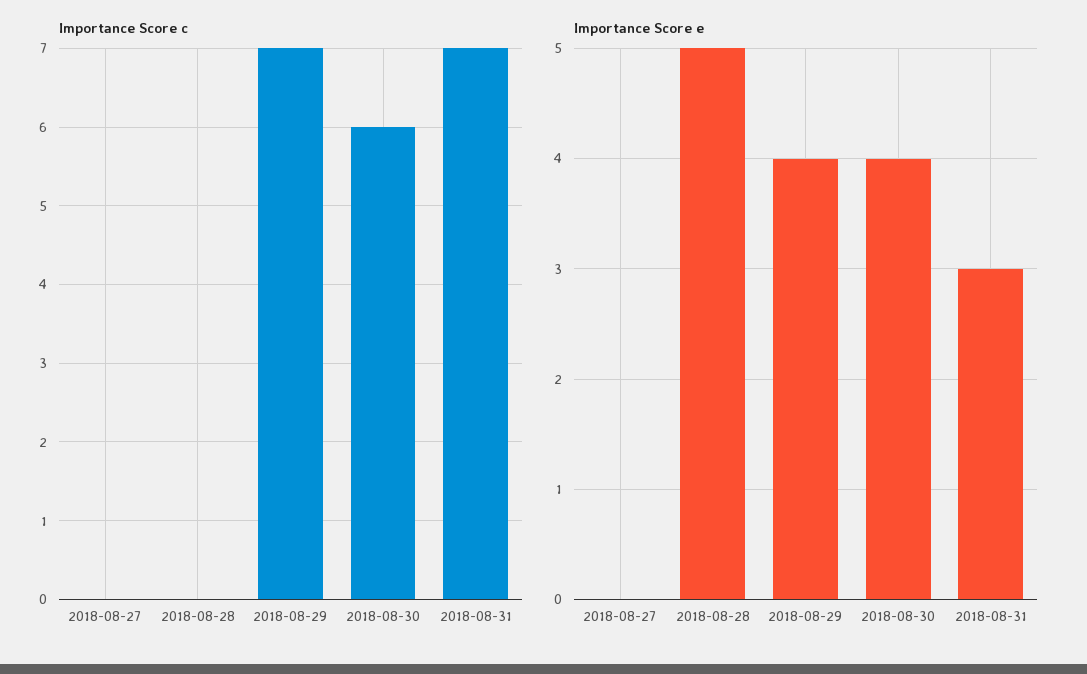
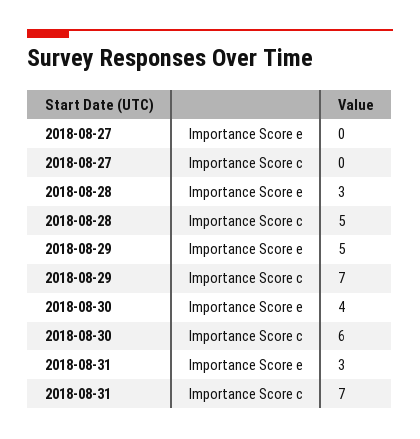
Importance Score c, 2018-08-28: 0 -> 5
Importance Score e, 2018-08-28: 5 -> 3
Importance Score e, 2018-08-29: 4 -> 5

